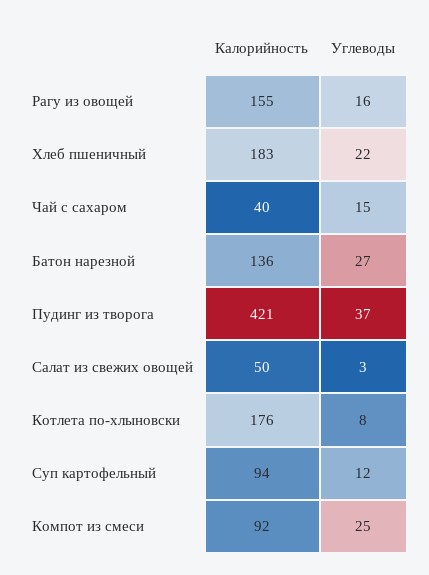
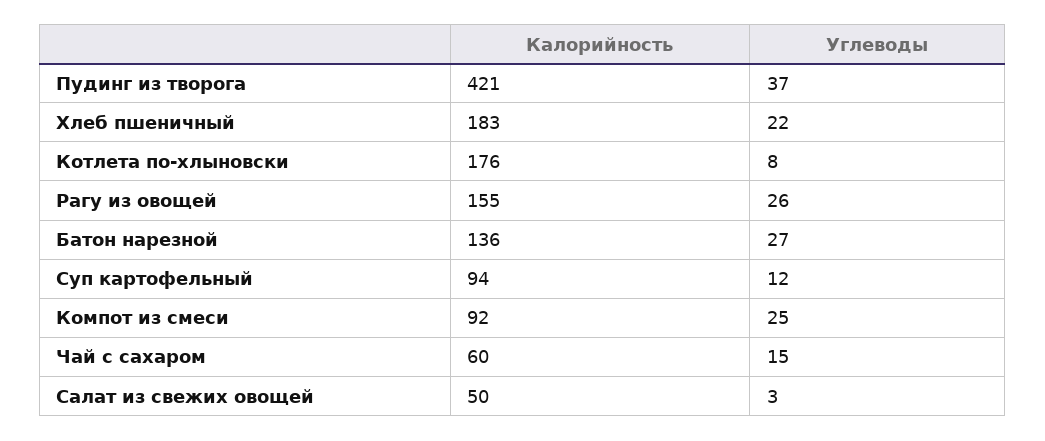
Углеводы, Рагу из овощей: 16 -> 26
Калорийность, Чай с сахаром: 40 -> 60

